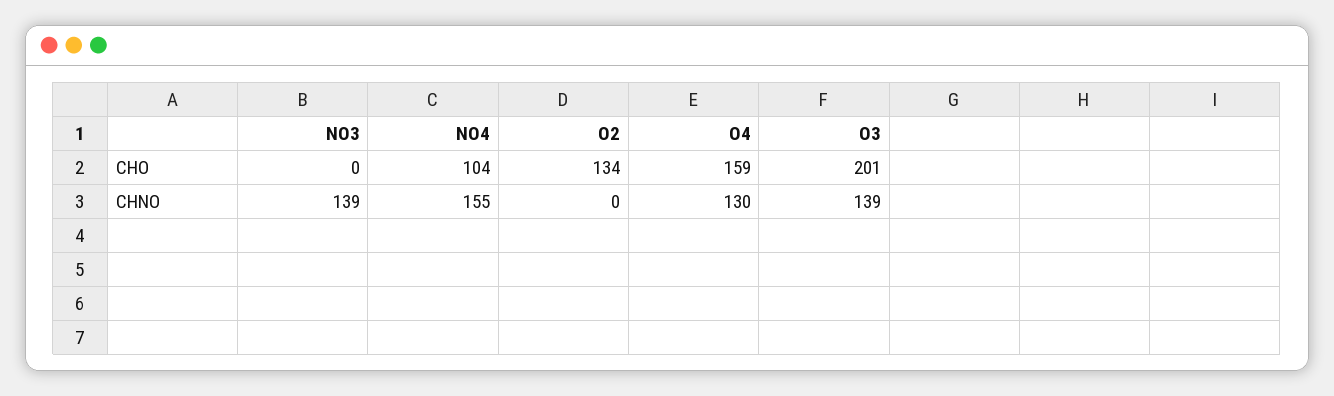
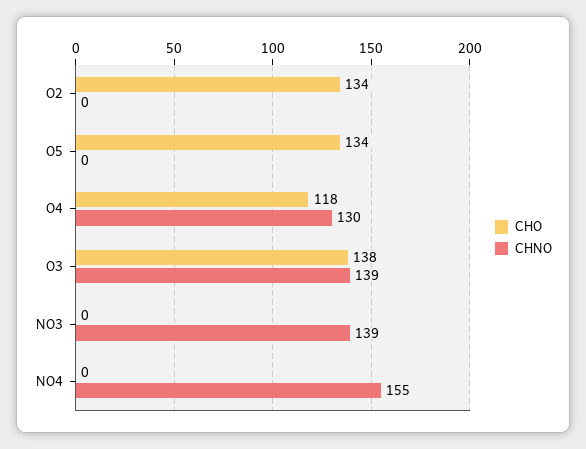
CHO, NO4: 104 -> 0
CHO, O4: 159 -> 118
CHO, O3: 201 -> 138
CHO, O5: none -> 134
CHNO, O5: none -> 0

